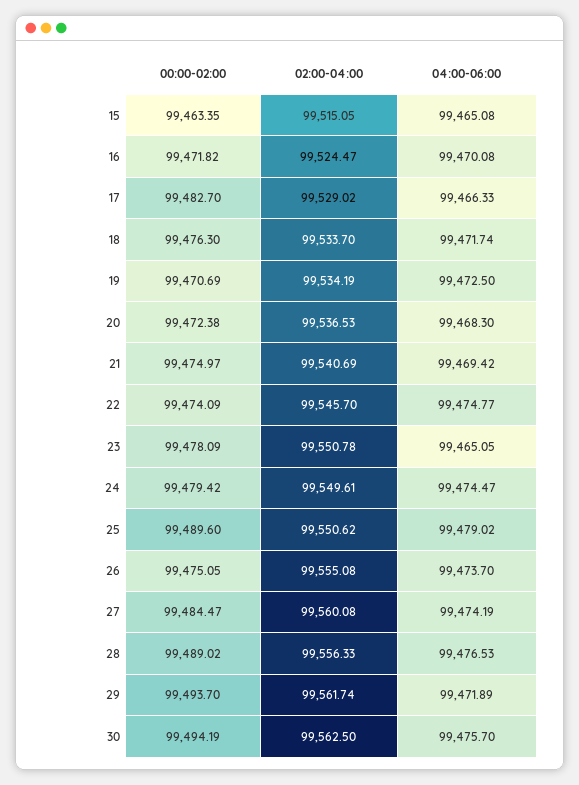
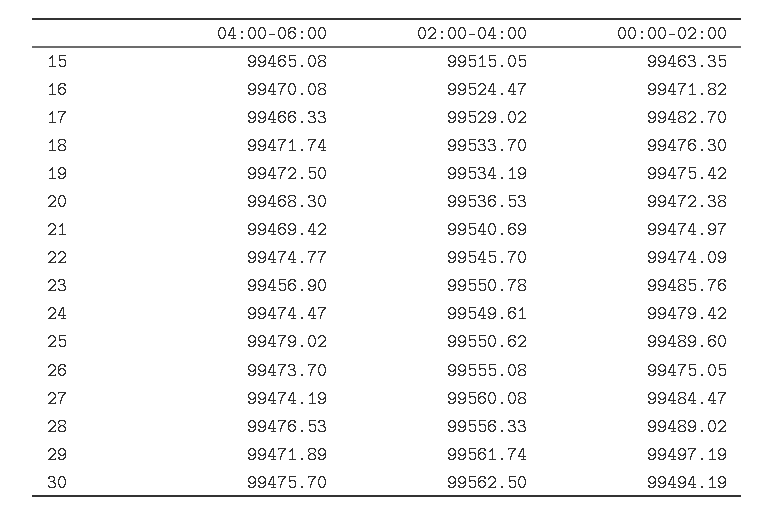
00:00-02:00, 19: 99470.69 -> 99475.42
00:00-02:00, 23: 99478.09 -> 99485.76
04:00-06:00, 23: 99465.05 -> 99456.9
00:00-02:00, 29: 99493.7 -> 99497.19

